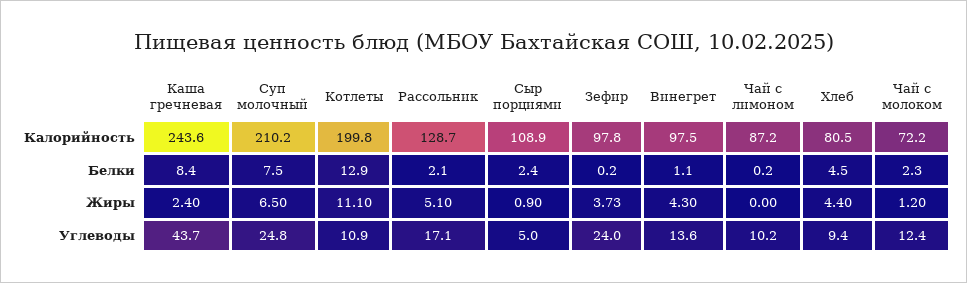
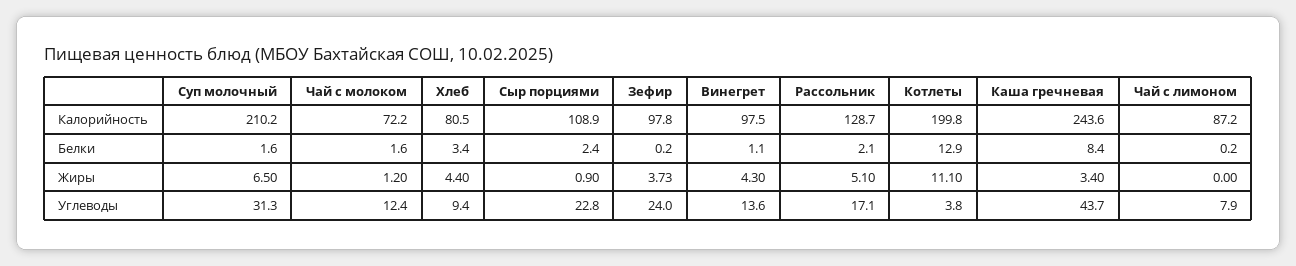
Суп молочный, Белки: 7.5 -> 1.6
Хлеб, Белки: 4.5 -> 3.4
Чай с молоком, Белки: 2.3 -> 1.6
Каша гречневая, Жиры: 2.4 -> 3.4
Суп молочный, Углеводы: 24.8 -> 31.3
Котлеты, Углеводы: 10.9 -> 3.8
Сыр порциями, Углеводы: 5 -> 22.8
Чай с лимоном, Углеводы: 10.2 -> 7.9

